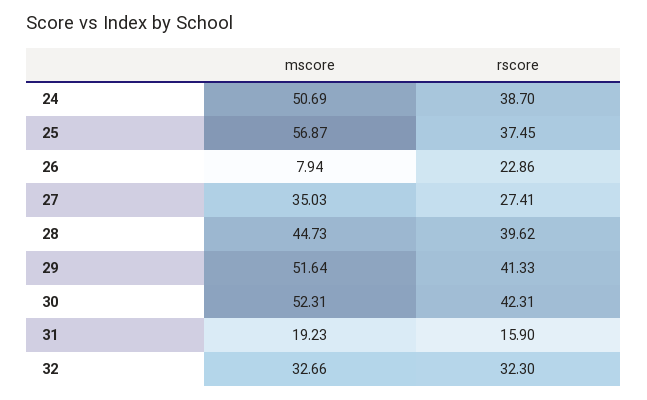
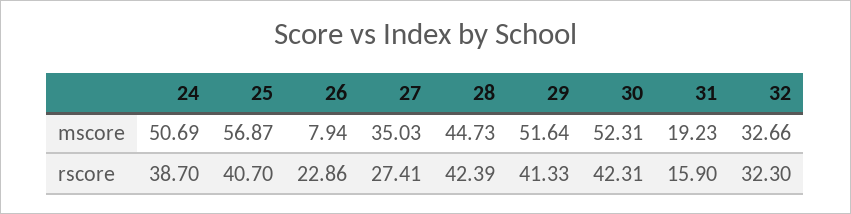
rscore, 25: 37.45 -> 40.7
rscore, 28: 39.62 -> 42.39

